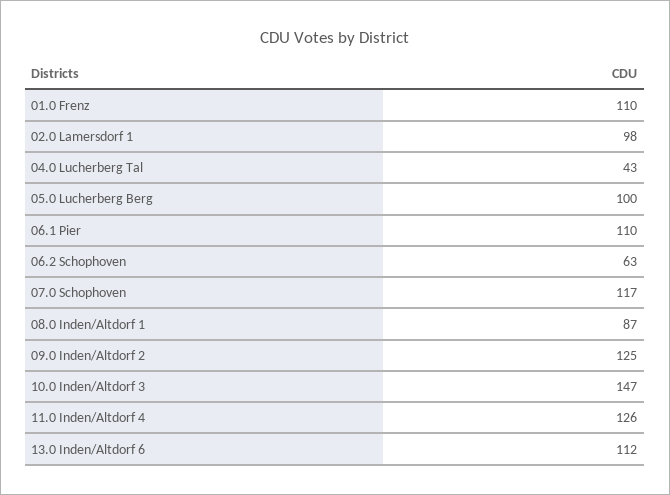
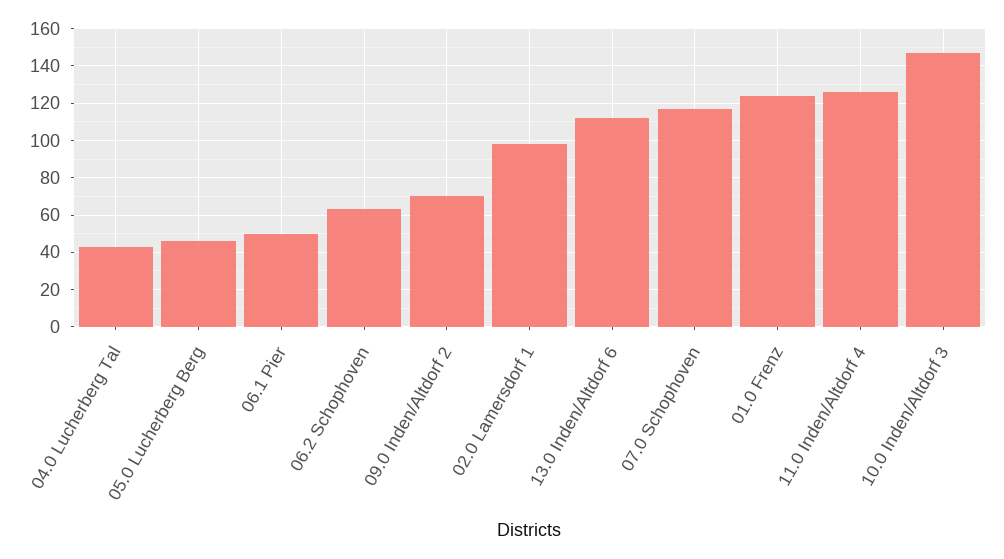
01.0 Frenz: 110 -> 125
05.0 Lucherberg Berg: 100 -> 45
06.1 Pier: 110 -> 50
08.0 Inden/Altdorf 1: 87 -> none
09.0 Inden/Altdorf 2: 125 -> 70

